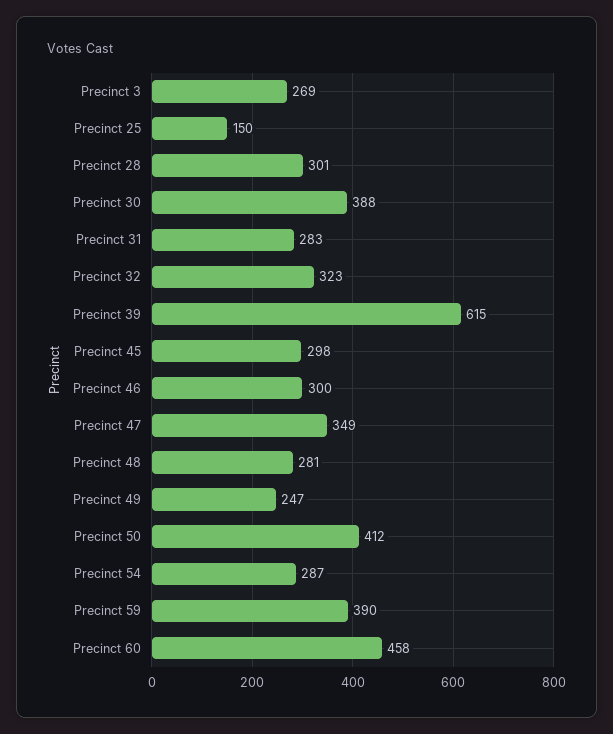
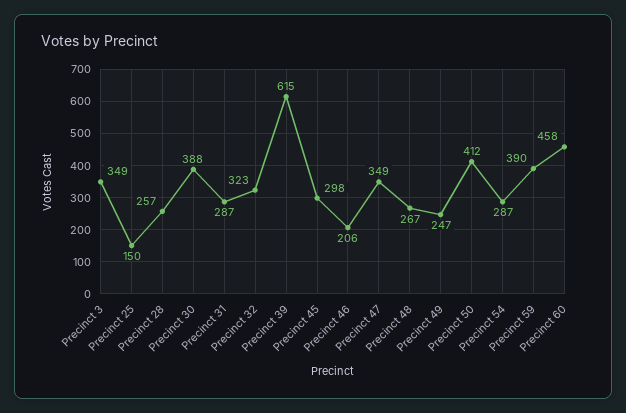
Precinct 3: 269 -> 349
Precinct 28: 301 -> 257
Precinct 31: 283 -> 287
Precinct 46: 300 -> 206
Precinct 48: 281 -> 267

